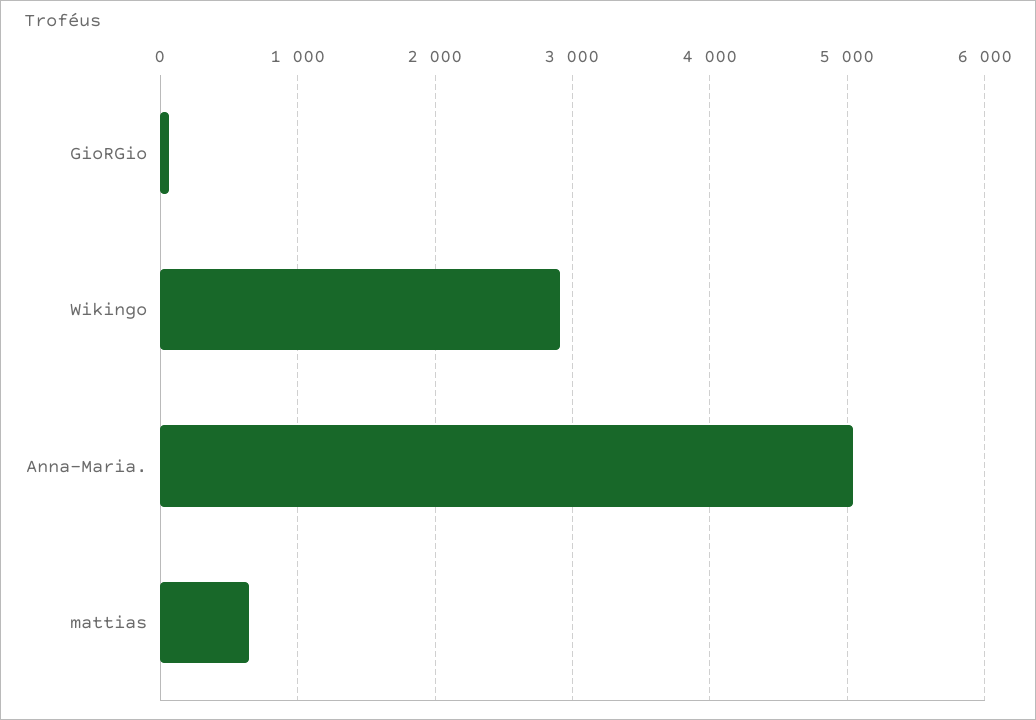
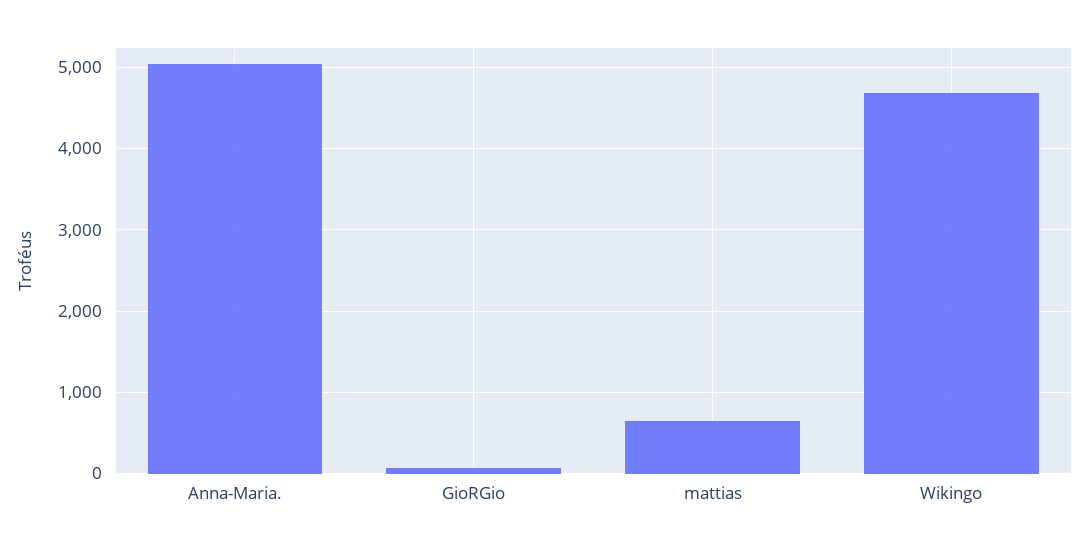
Wikingo: 2900 -> 4700

